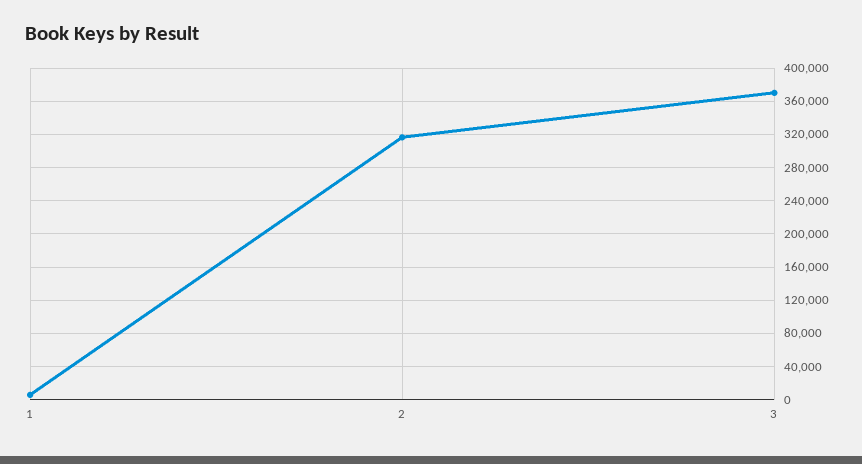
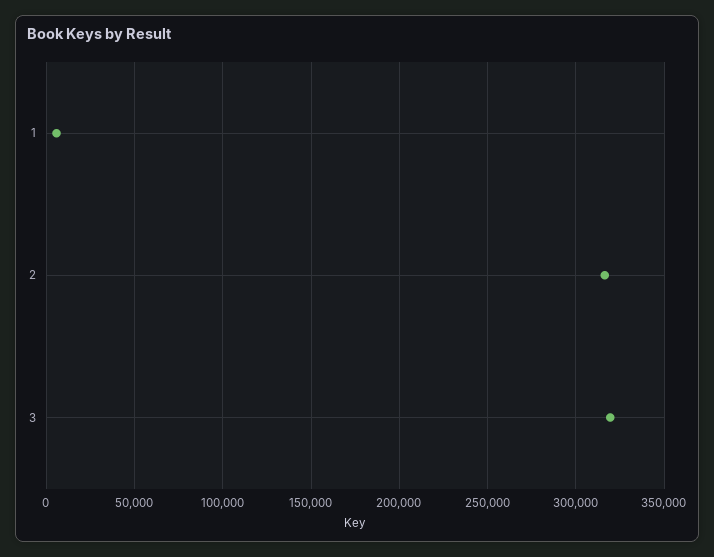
3: 370000 -> 320000

